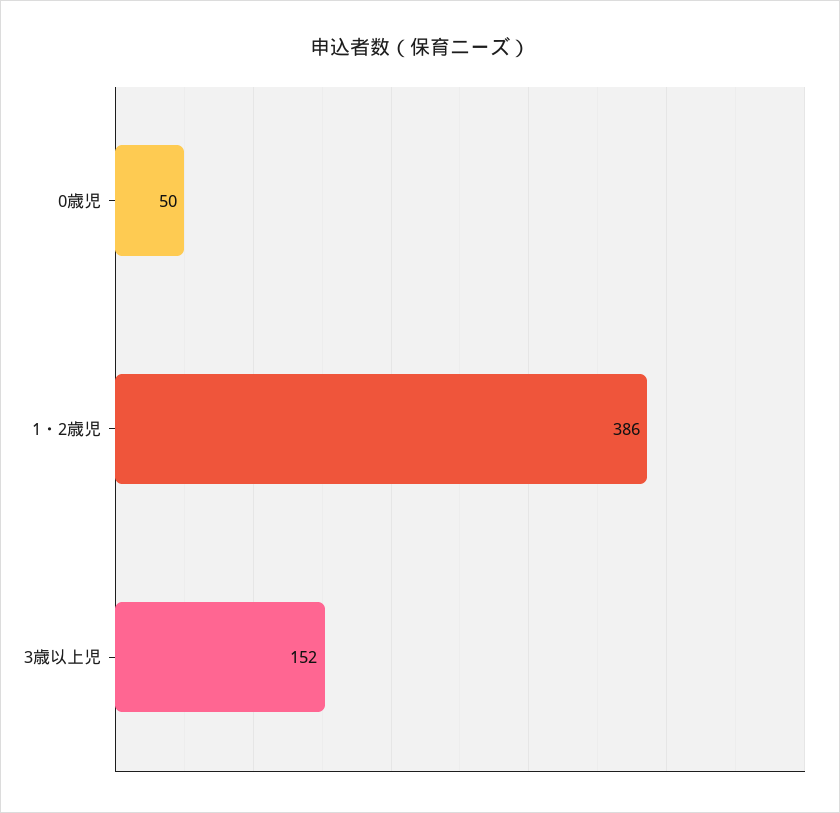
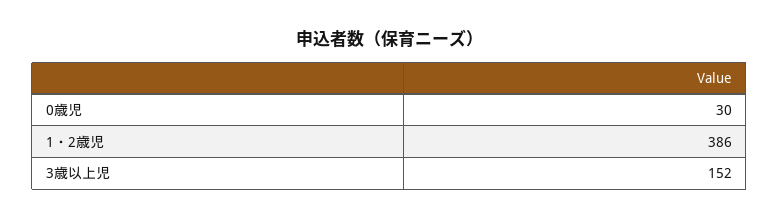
0歳児: 50 -> 30

